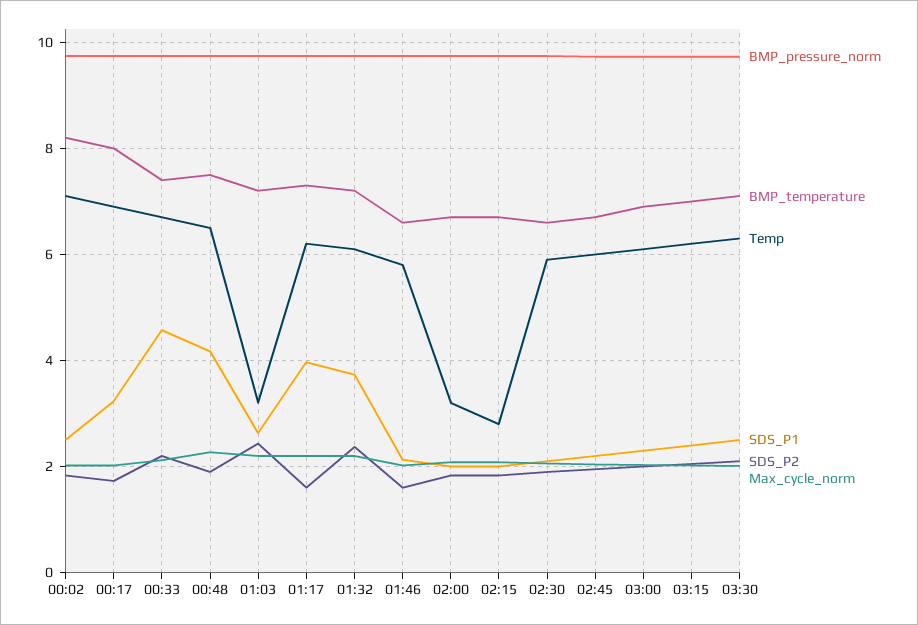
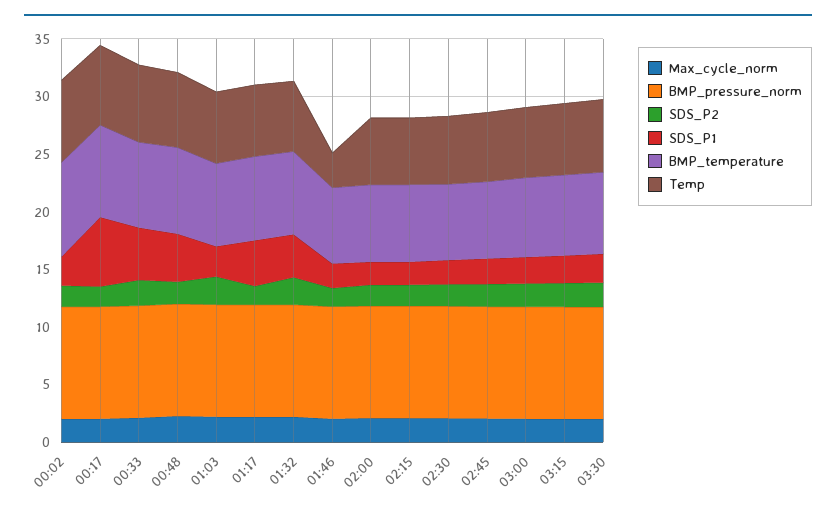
SDS_P1, 00:17: 3.2 -> 6
Temp, 01:03: 3.2 -> 6
Temp, 01:46: 5.8 -> 3
Temp, 02:00: 3.2 -> 6
Temp, 02:15: 2.8 -> 6

